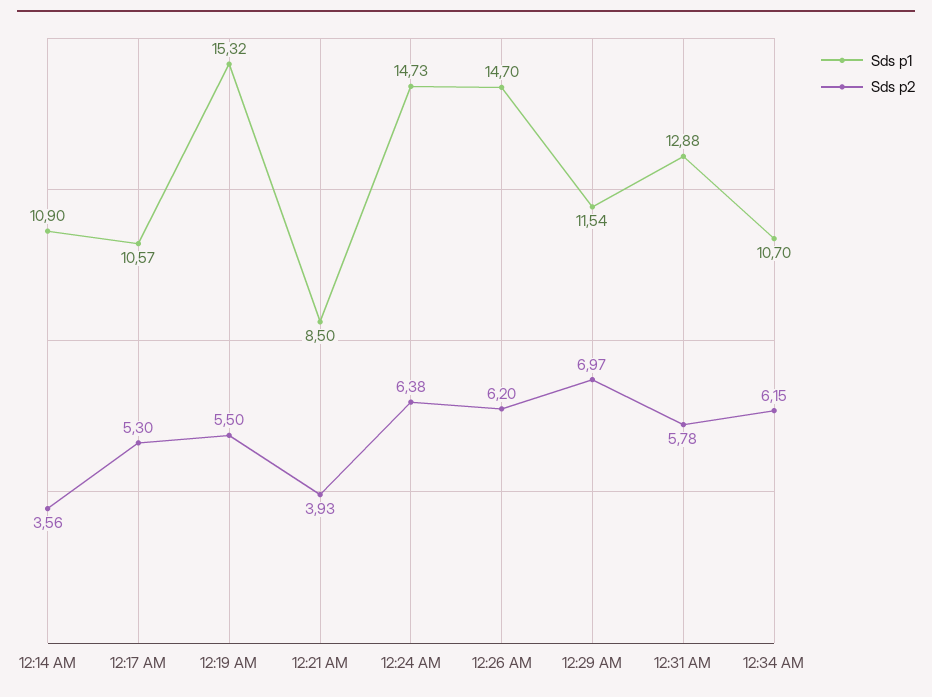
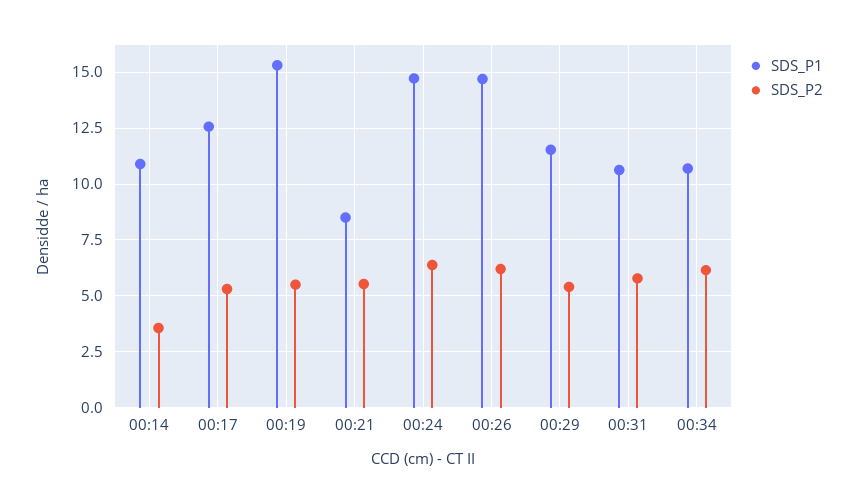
Sds p1, 12:17 AM: 10.57 -> 12.5
Sds p2, 12:21 AM: 3.93 -> 5.5
Sds p2, 12:29 AM: 6.97 -> 5.5
Sds p1, 12:31 AM: 12.88 -> 10.5

